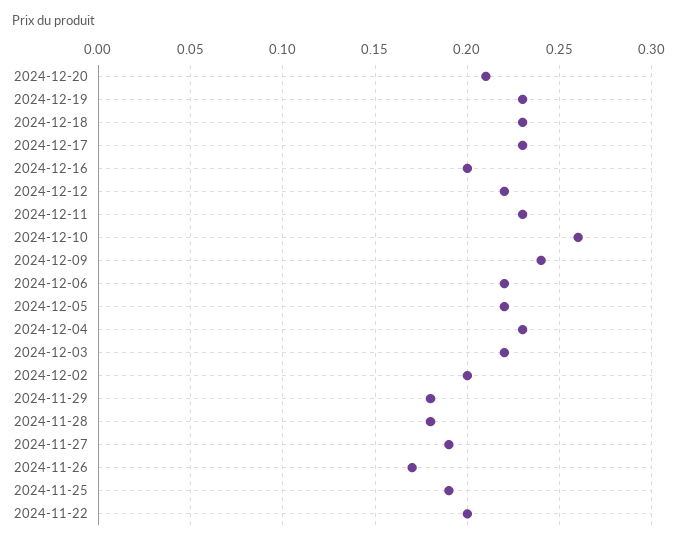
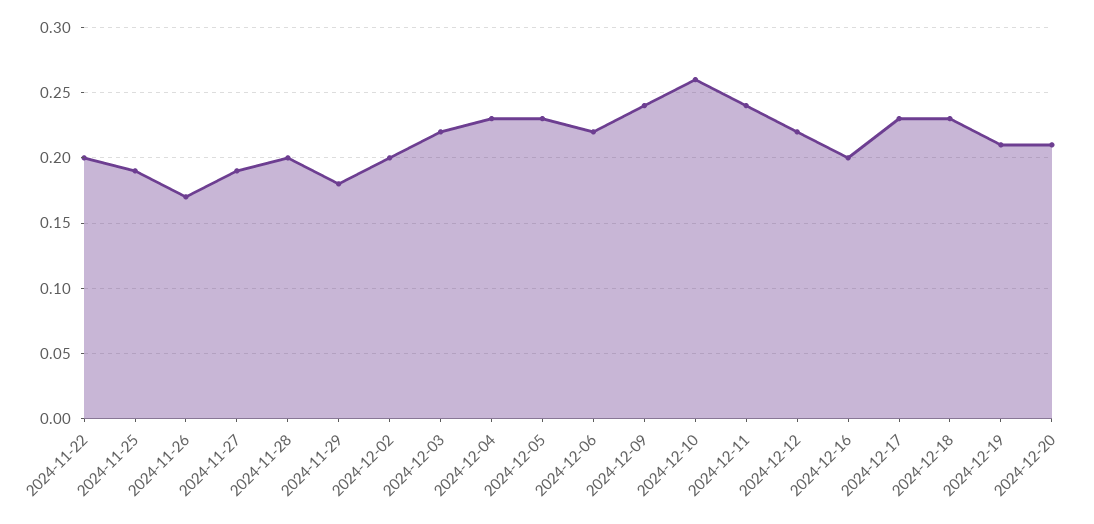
2024-12-19: 0.23 -> 0.21
2024-12-11: 0.23 -> 0.24
2024-12-05: 0.22 -> 0.23
2024-11-28: 0.18 -> 0.2

